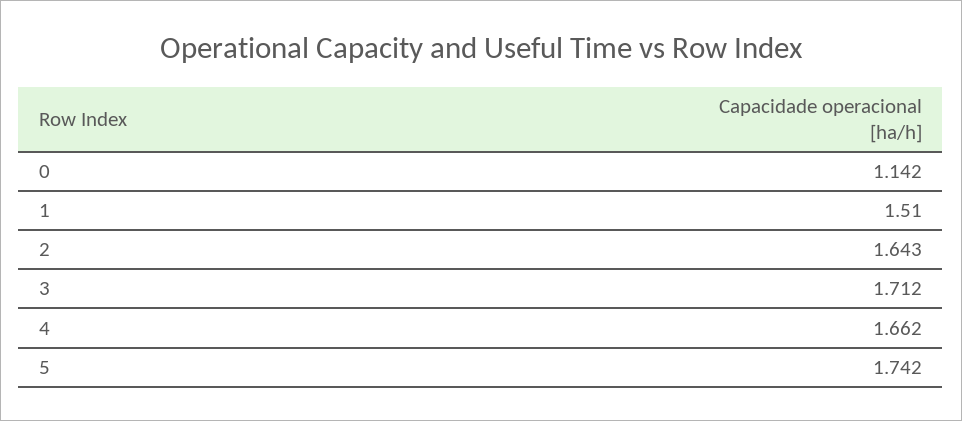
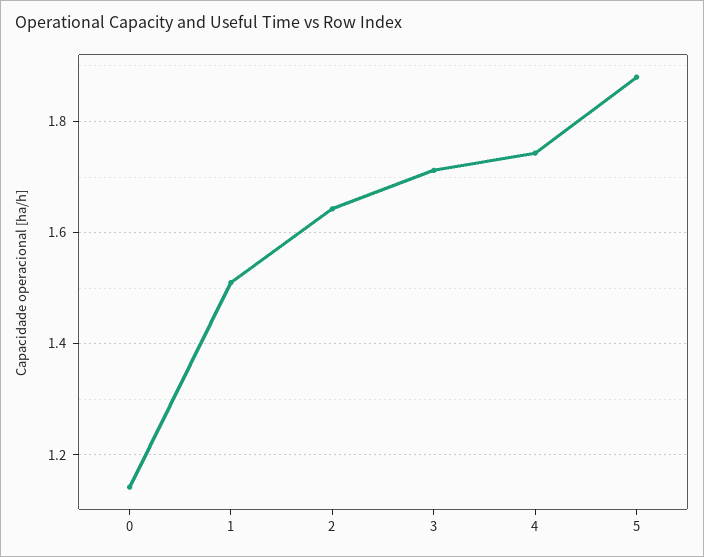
4: 1.662 -> 1.74
5: 1.742 -> 1.88

